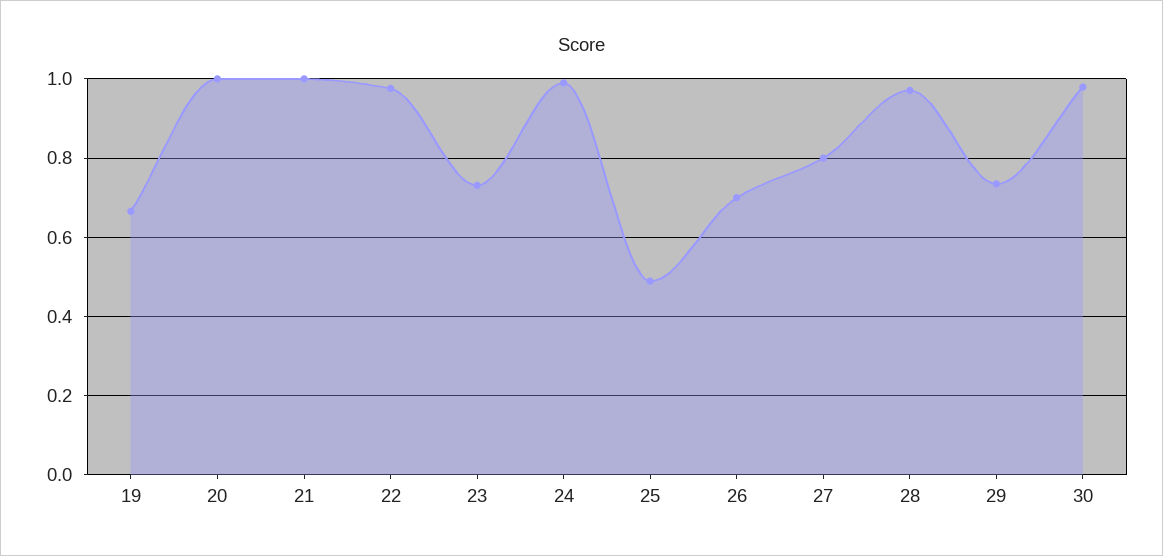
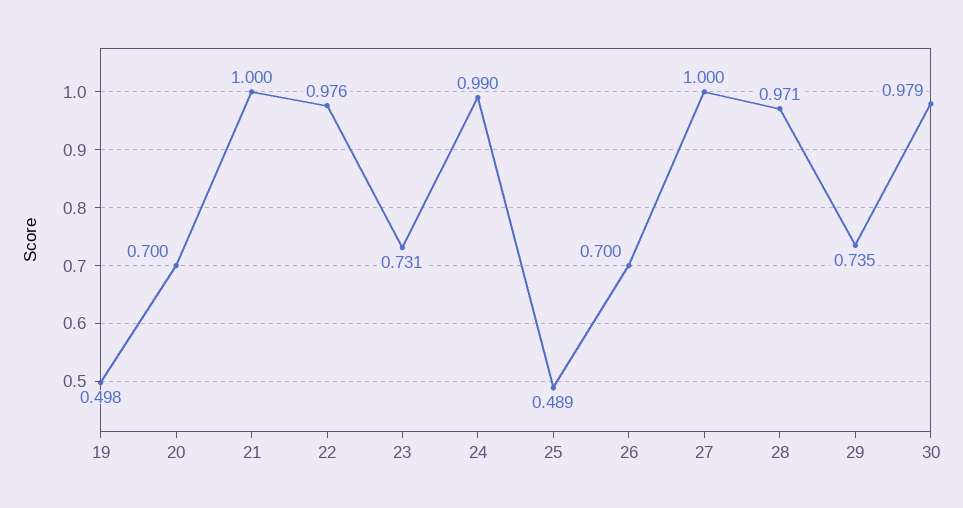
19: 0.66 -> 0.498
20: 1 -> 0.7
27: 0.8 -> 1

